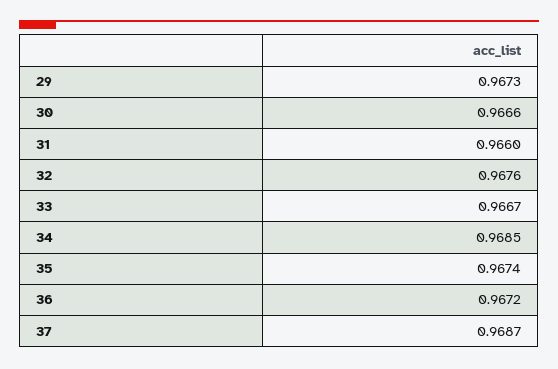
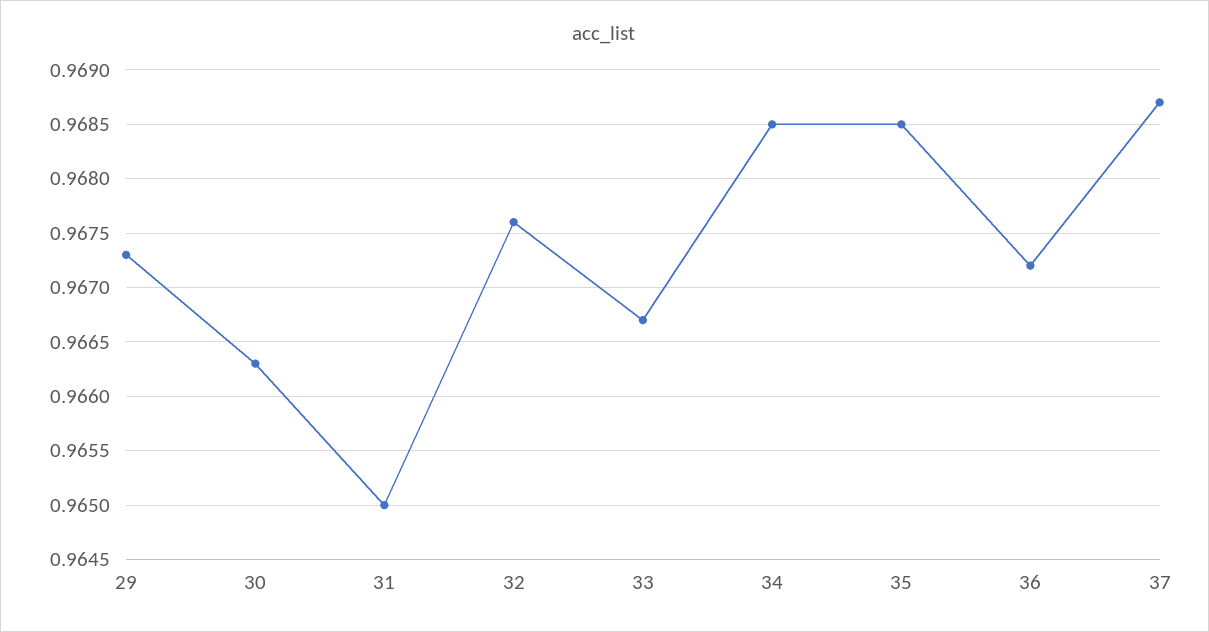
30: 0.9666 -> 0.9663
31: 0.966 -> 0.965
35: 0.9674 -> 0.9685

